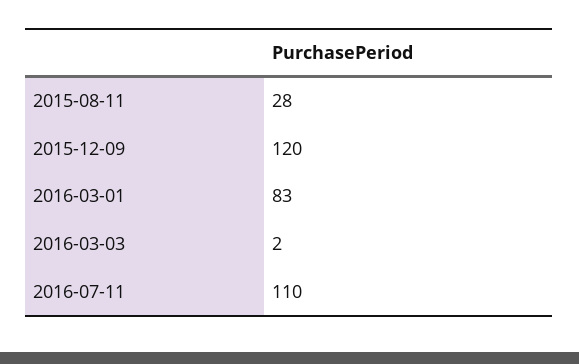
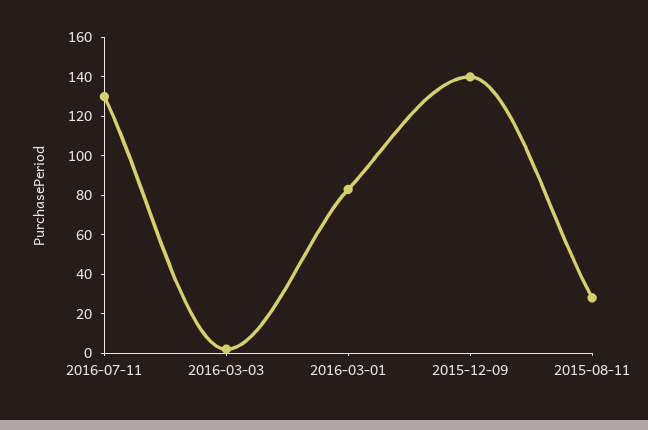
2015-12-09: 120 -> 140
2016-07-11: 110 -> 130

